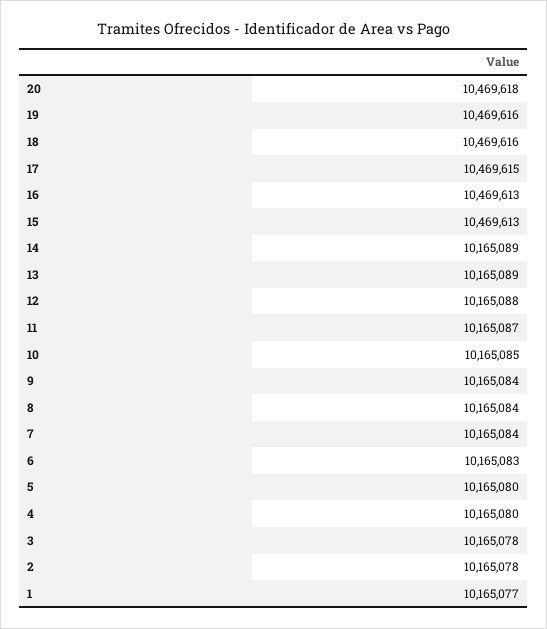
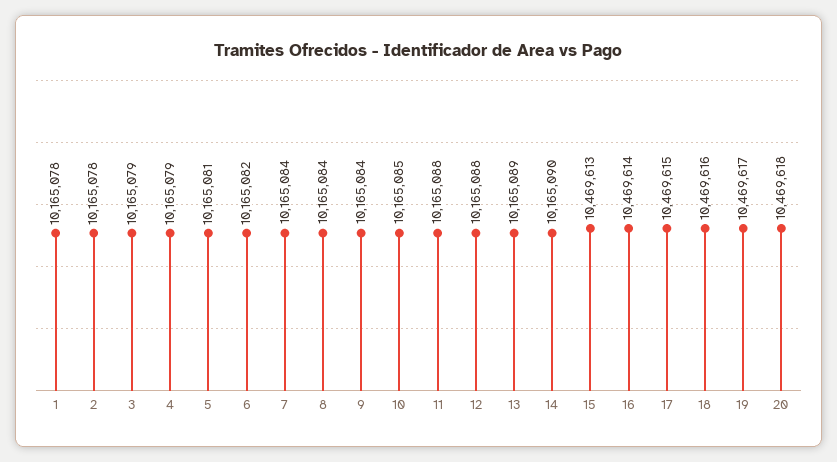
19: 10469616 -> 10469617
16: 10469613 -> 10469614
14: 10165089 -> 10165090
11: 10165087 -> 10165088
6: 10165083 -> 10165082
5: 10165080 -> 10165081
4: 10165080 -> 10165079
3: 10165078 -> 10165079
1: 10165077 -> 10165078

